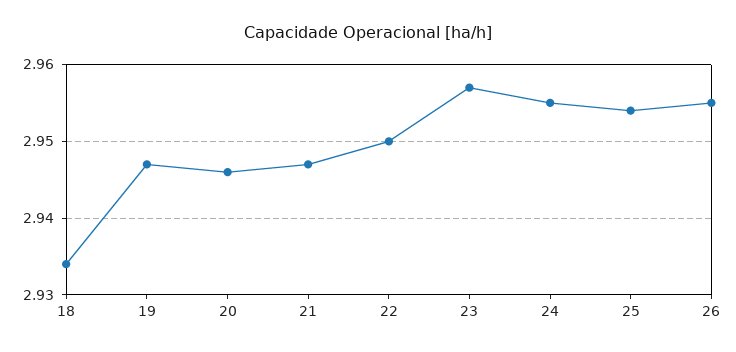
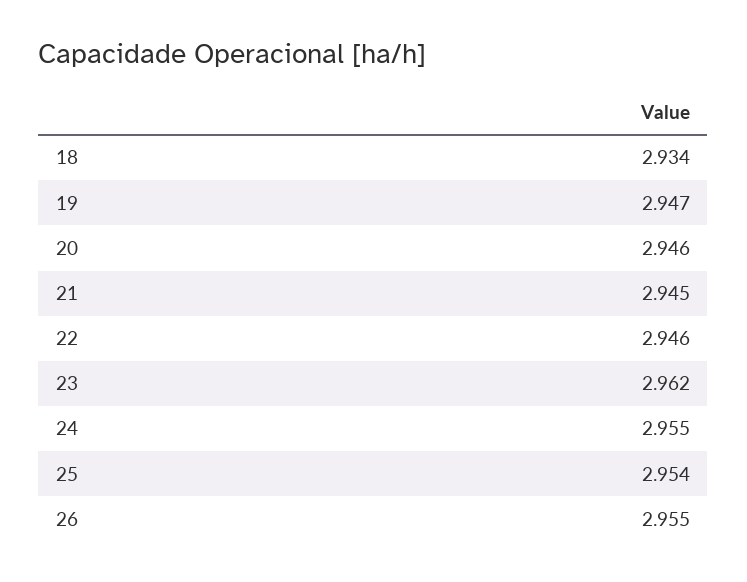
21: 2.947 -> 2.945
22: 2.95 -> 2.946
23: 2.957 -> 2.962

